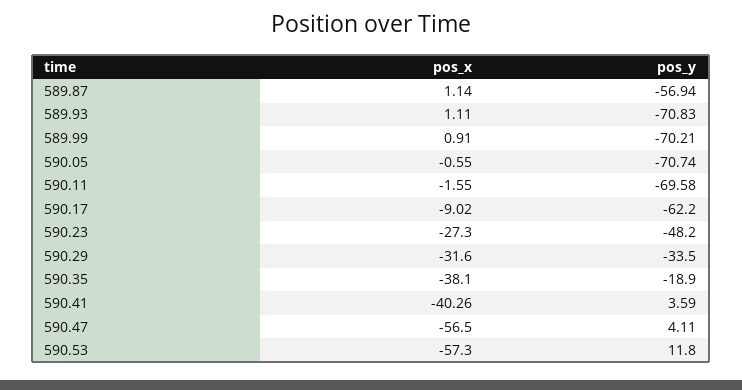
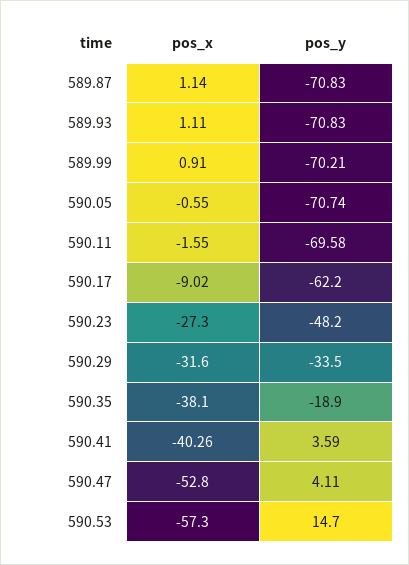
pos_y, 589.87: -56.94 -> -70.83
pos_x, 590.47: -56.5 -> -52.8
pos_y, 590.53: 11.8 -> 14.7

